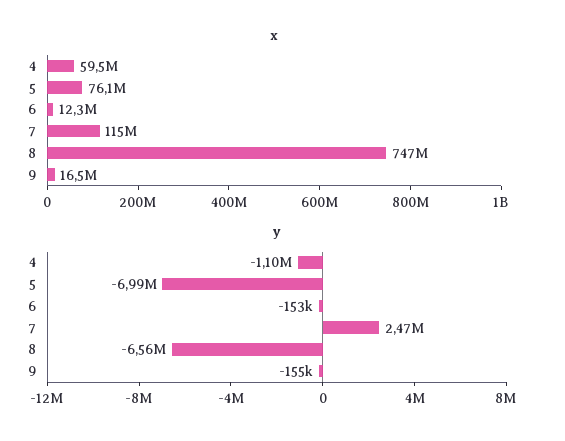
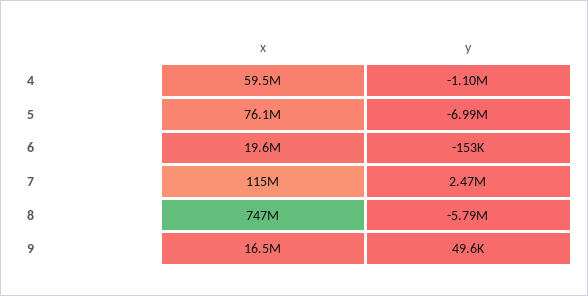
x, 6: 12300000 -> 19600000
y, 8: -6560000 -> -5790000
y, 9: -155000 -> 49600

